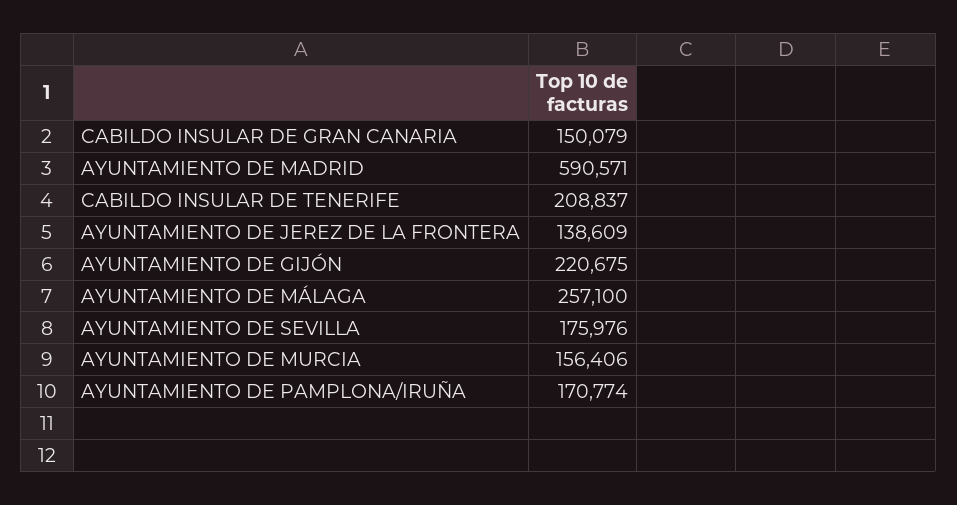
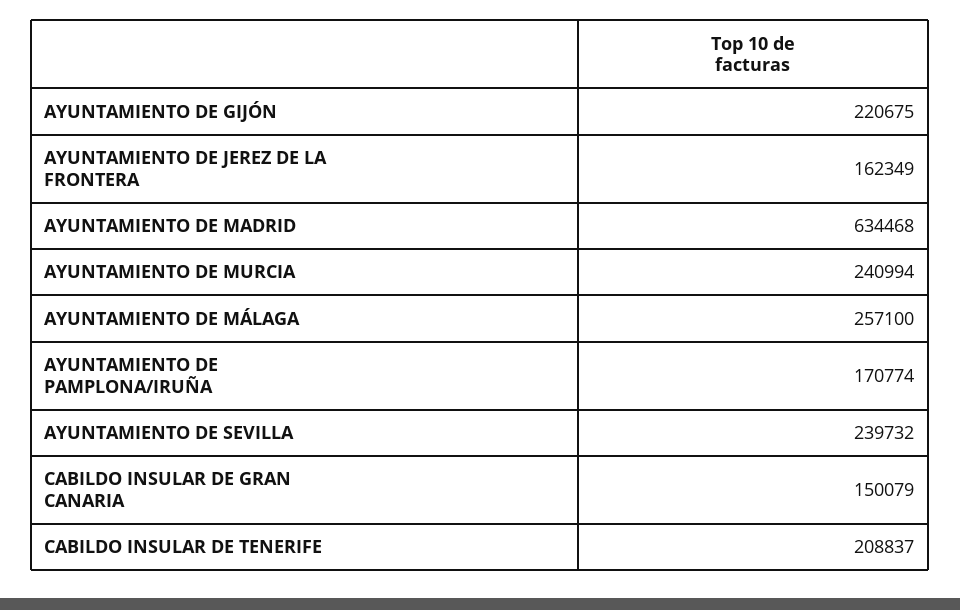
AYUNTAMIENTO DE MADRID: 590571 -> 634468
AYUNTAMIENTO DE JEREZ DE LA FRONTERA: 138609 -> 162349
AYUNTAMIENTO DE SEVILLA: 175976 -> 239732
AYUNTAMIENTO DE MURCIA: 156406 -> 240994

